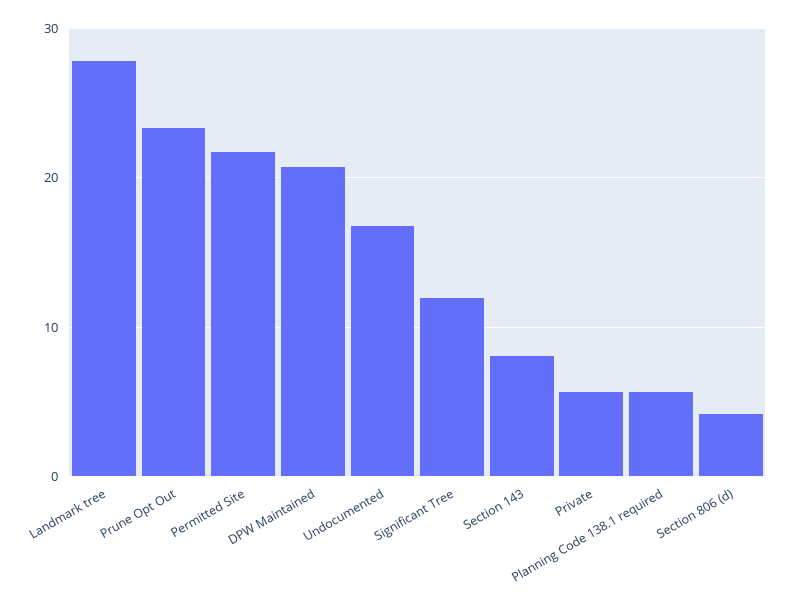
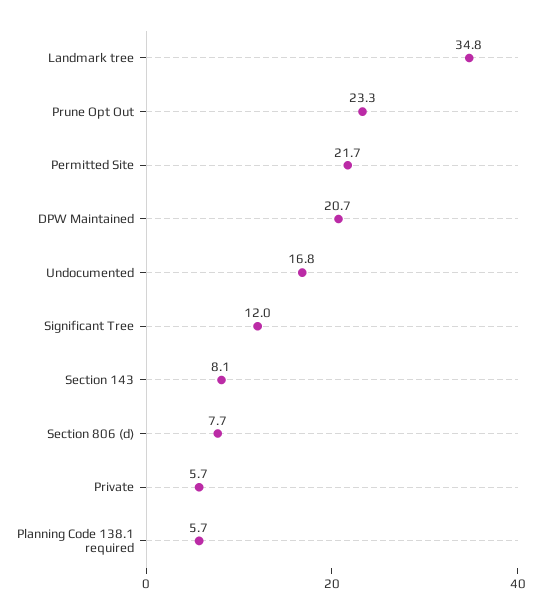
Landmark tree: 28 -> 34.8
Section 806 (d): 4 -> 7.7

